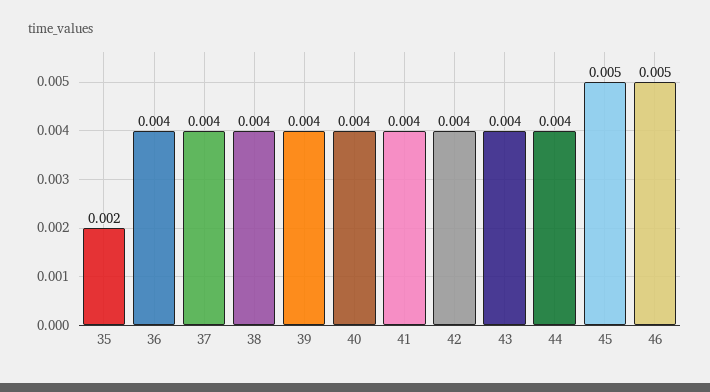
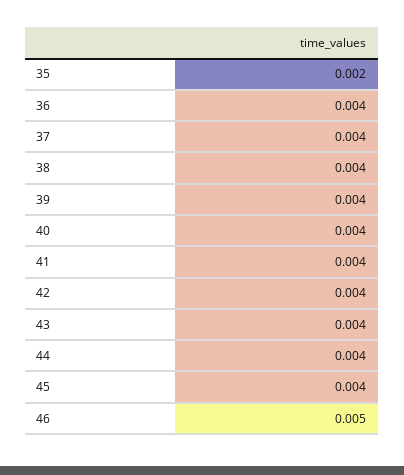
45: 0.005 -> 0.004

